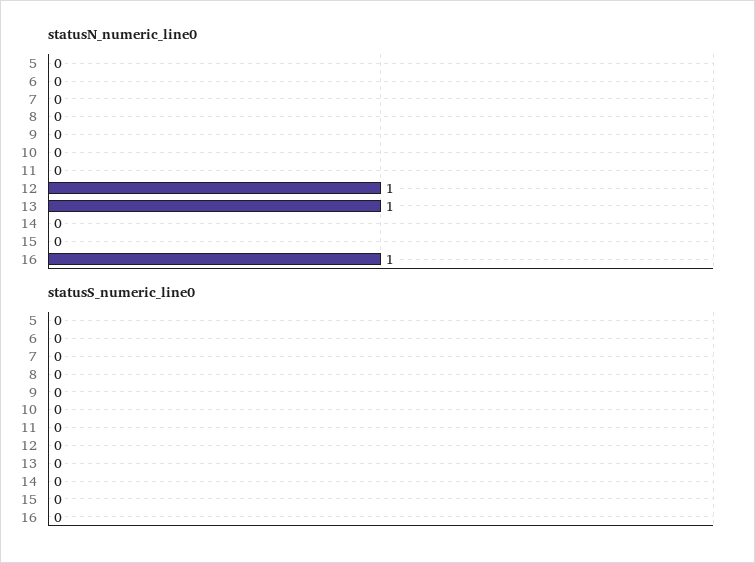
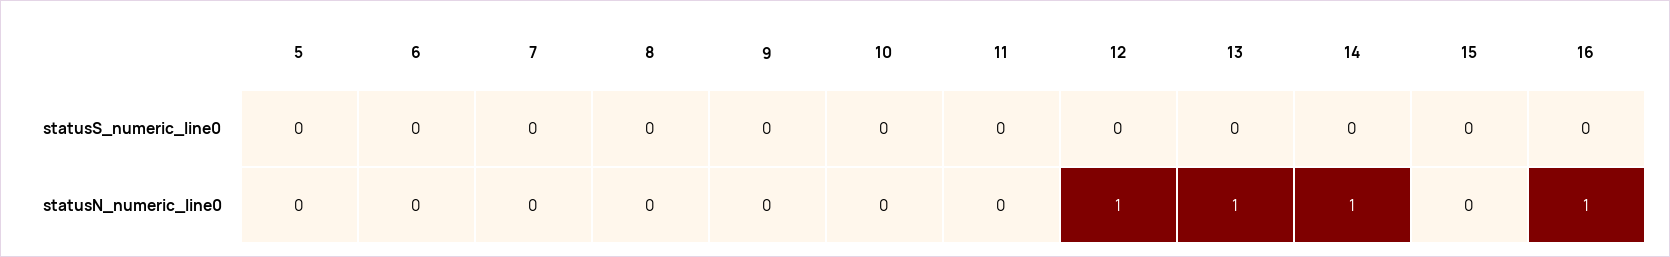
statusN_numeric_line0, 14: 0 -> 1

